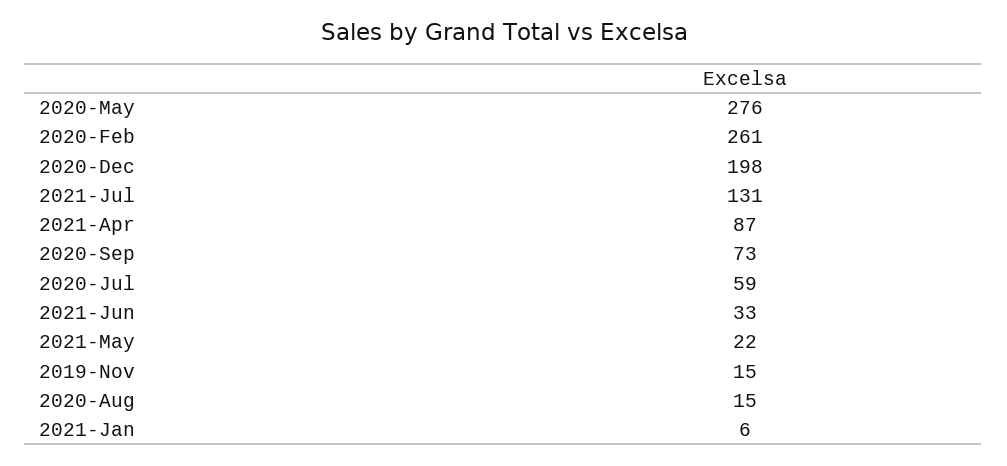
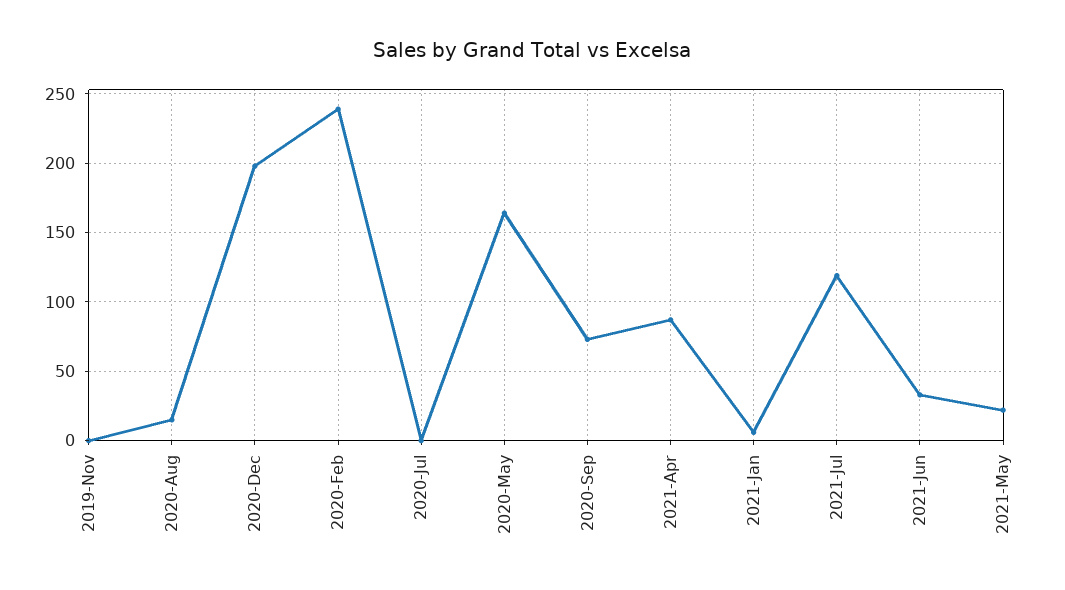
2020-May: 276 -> 165
2020-Feb: 261 -> 240
2021-Jul: 131 -> 120
2020-Jul: 59 -> 0
2019-Nov: 15 -> 0

